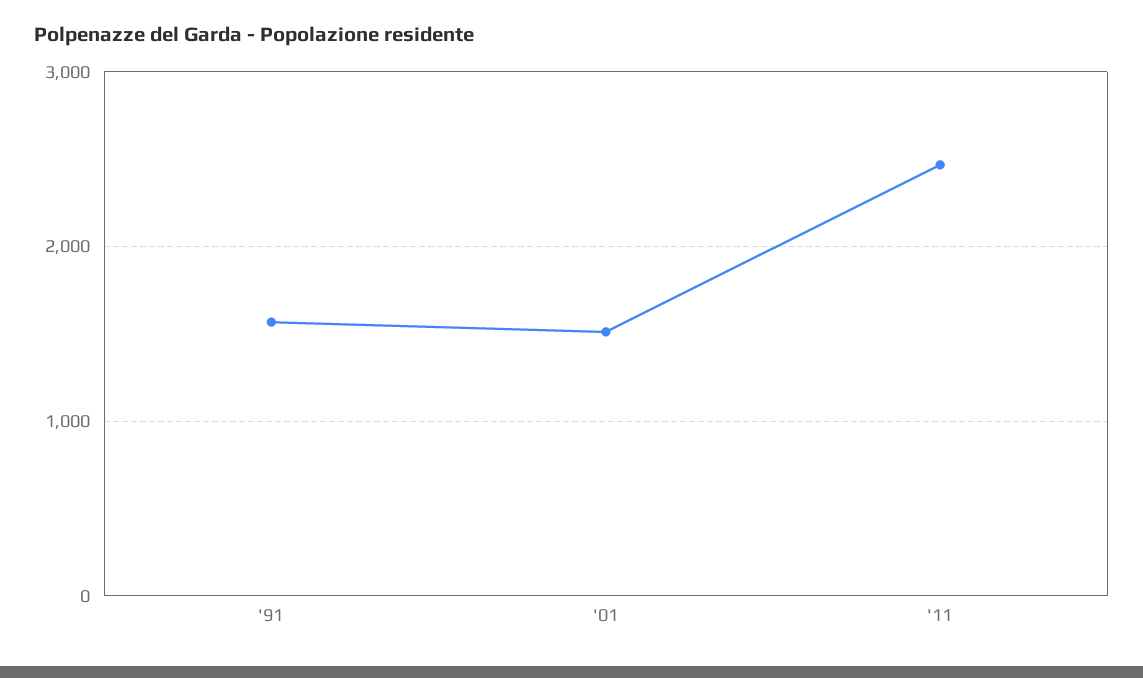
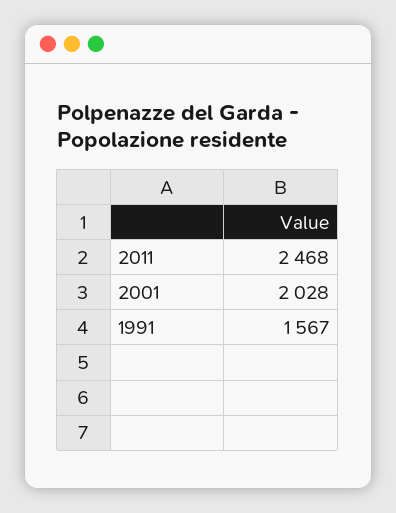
'01: 1500 -> 2028

